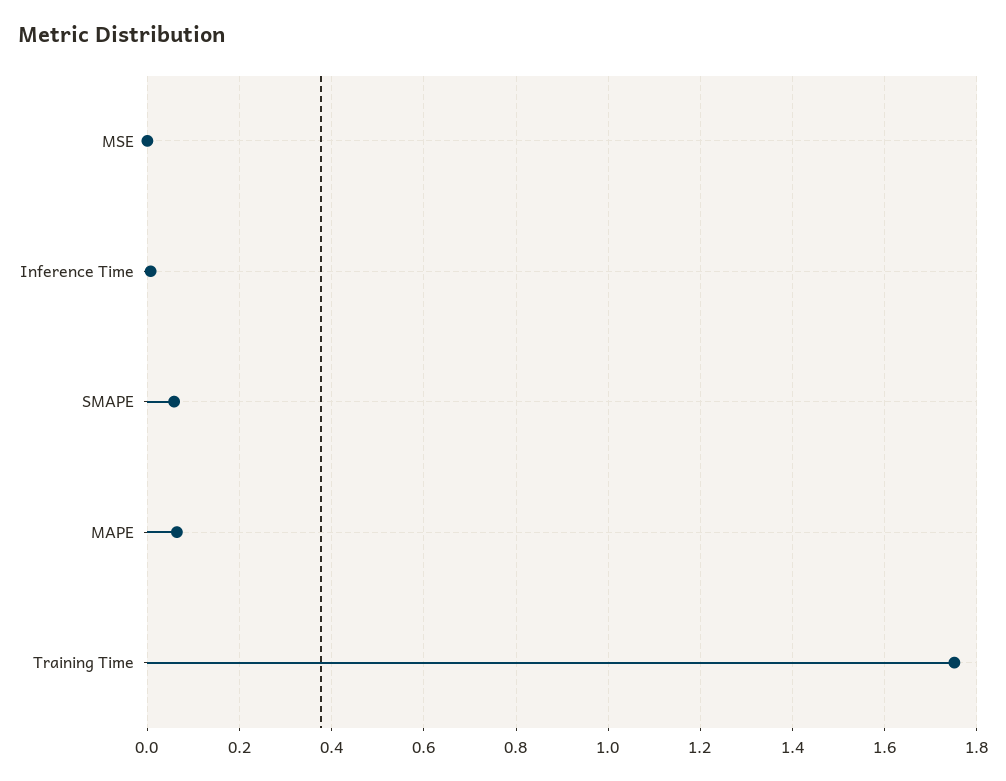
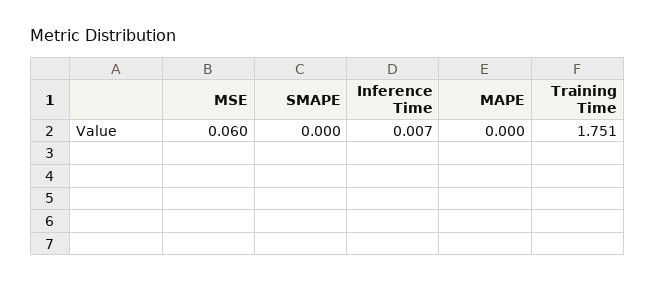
MSE: 0 -> 0.06
SMAPE: 0.06 -> 0
MAPE: 0.06 -> 0

